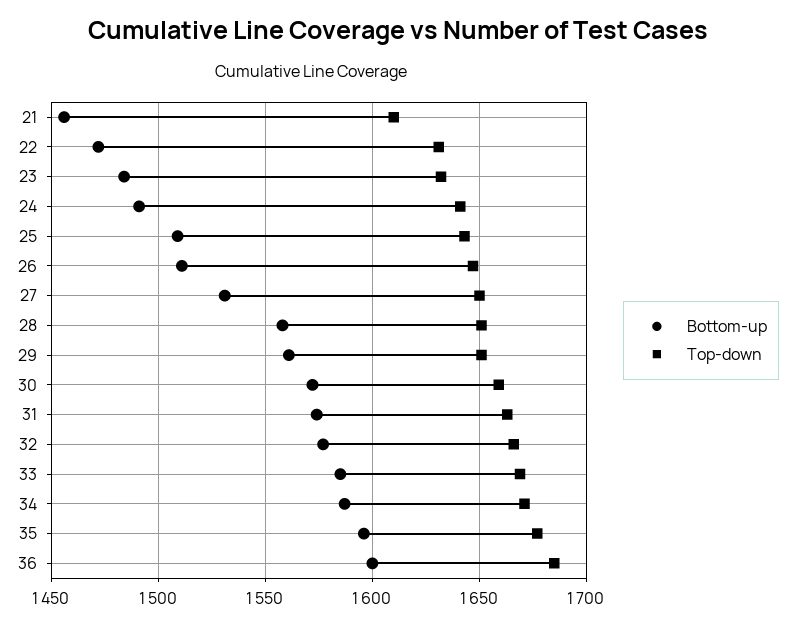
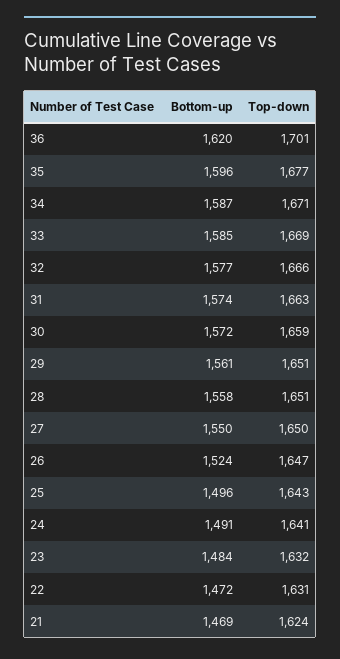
Bottom-up, 21: 1455 -> 1469
Top-down, 21: 1610 -> 1624
Bottom-up, 25: 1510 -> 1496
Bottom-up, 26: 1510 -> 1524
Bottom-up, 27: 1530 -> 1550
Bottom-up, 36: 1600 -> 1620
Top-down, 36: 1685 -> 1701

